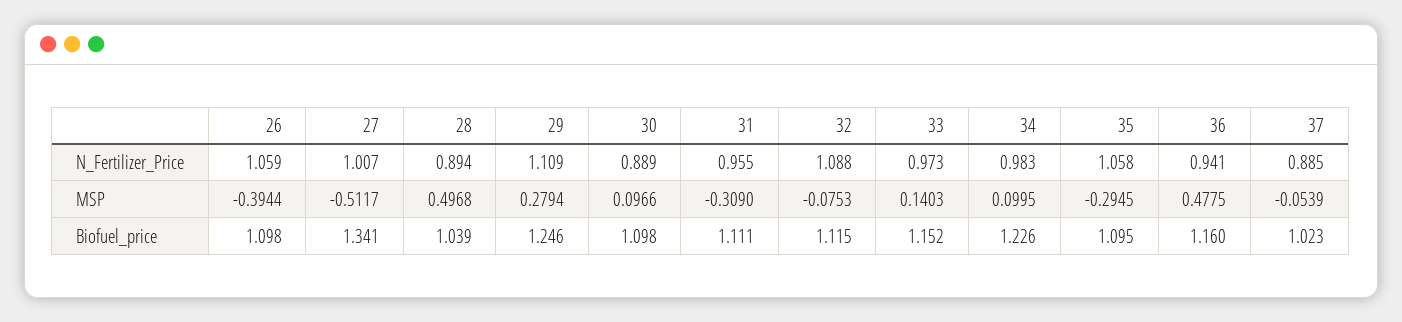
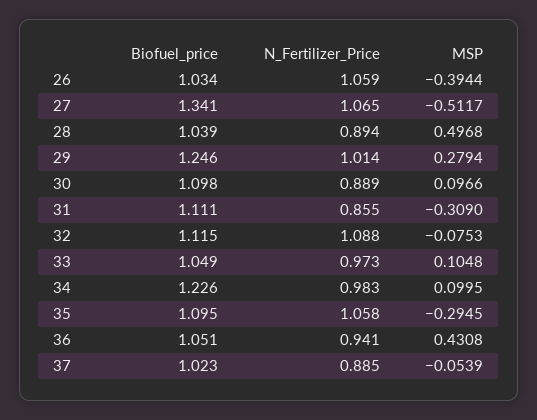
27, N_Fertilizer_Price: 1.007 -> 1.065
29, N_Fertilizer_Price: 1.109 -> 1.014
31, N_Fertilizer_Price: 0.955 -> 0.855
33, MSP: 0.1403 -> 0.1048
36, MSP: 0.4775 -> 0.4308
26, Biofuel_price: 1.098 -> 1.034
33, Biofuel_price: 1.152 -> 1.049
36, Biofuel_price: 1.16 -> 1.051

